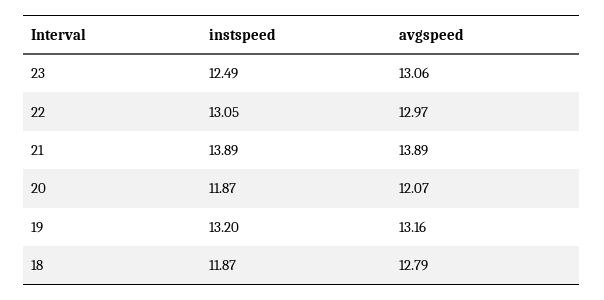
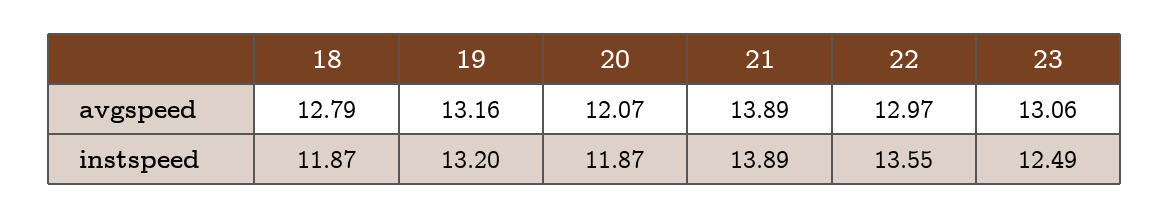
instspeed, 22: 13.05 -> 13.55

